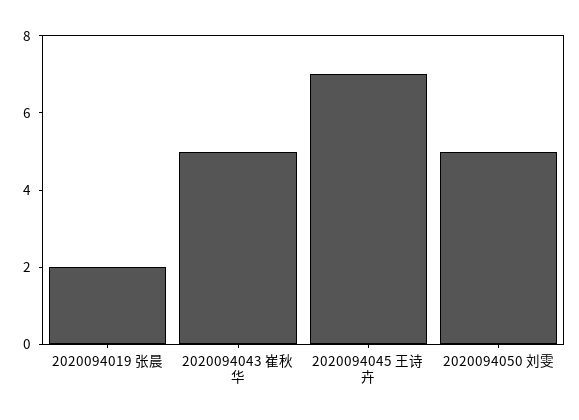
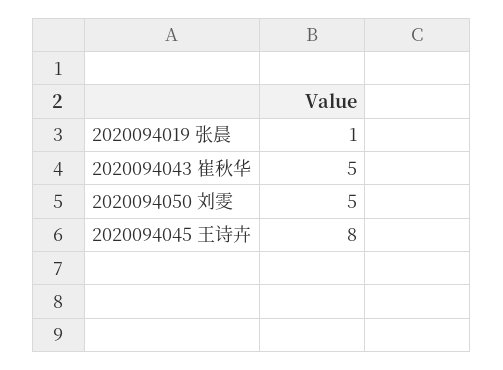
2020094019 张晨: 2 -> 1
2020094045 王诗卉: 7 -> 8

